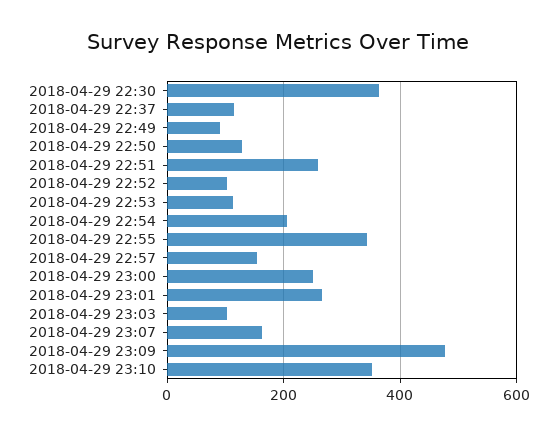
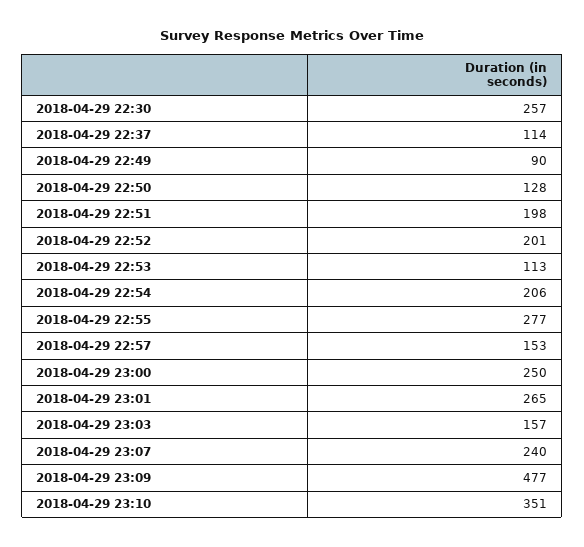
2018-04-29 22:30: 360 -> 257
2018-04-29 22:51: 260 -> 198
2018-04-29 22:52: 100 -> 201
2018-04-29 22:55: 340 -> 277
2018-04-29 23:03: 100 -> 157
2018-04-29 23:07: 160 -> 240

